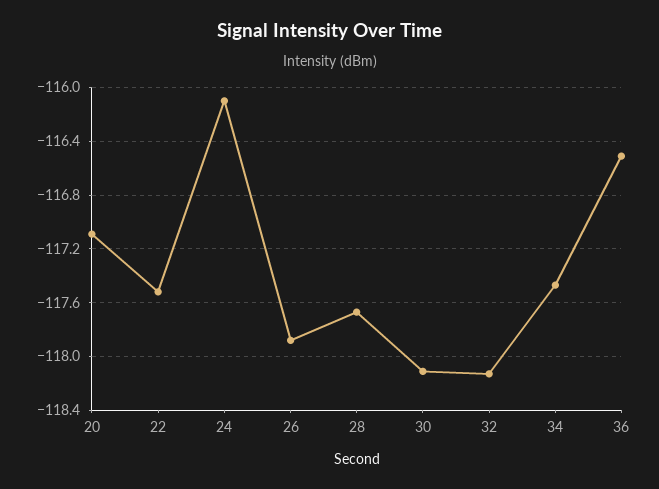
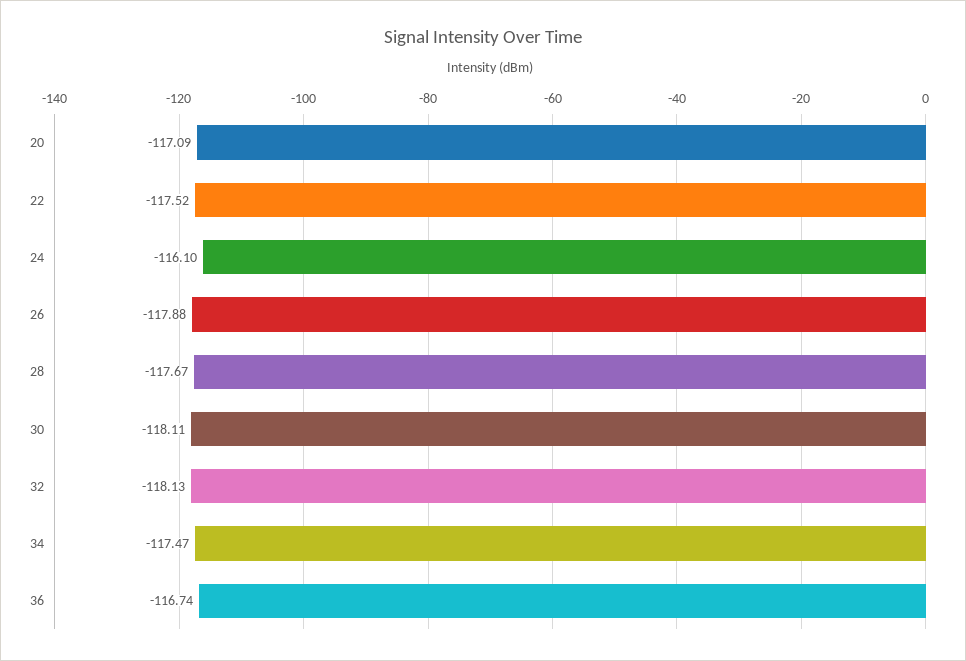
36: -116.5 -> -116.74

